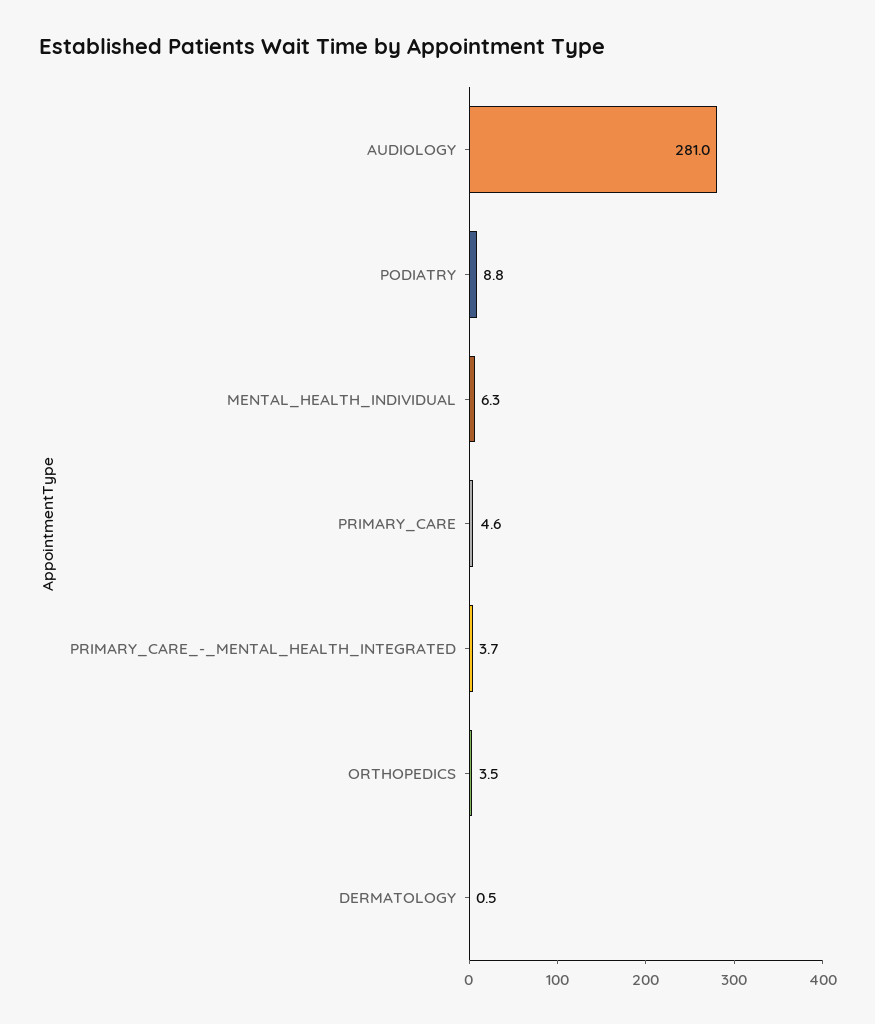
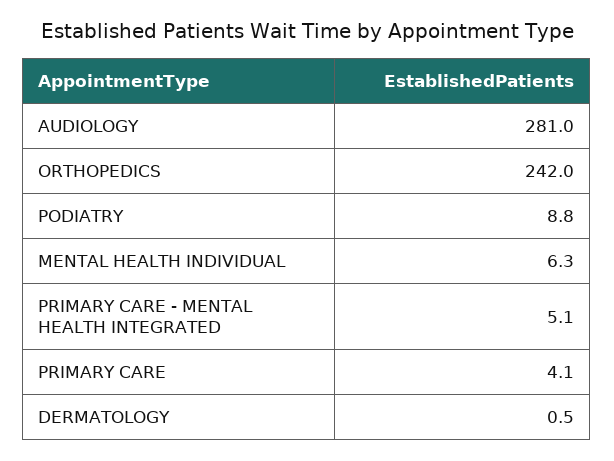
PRIMARY_CARE: 4.6 -> 4.1
PRIMARY_CARE_-_MENTAL_HEALTH_INTEGRATED: 3.7 -> 5.1
ORTHOPEDICS: 3.5 -> 242

